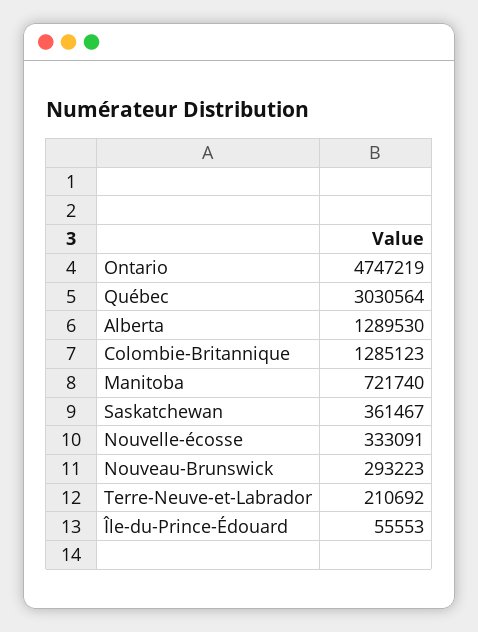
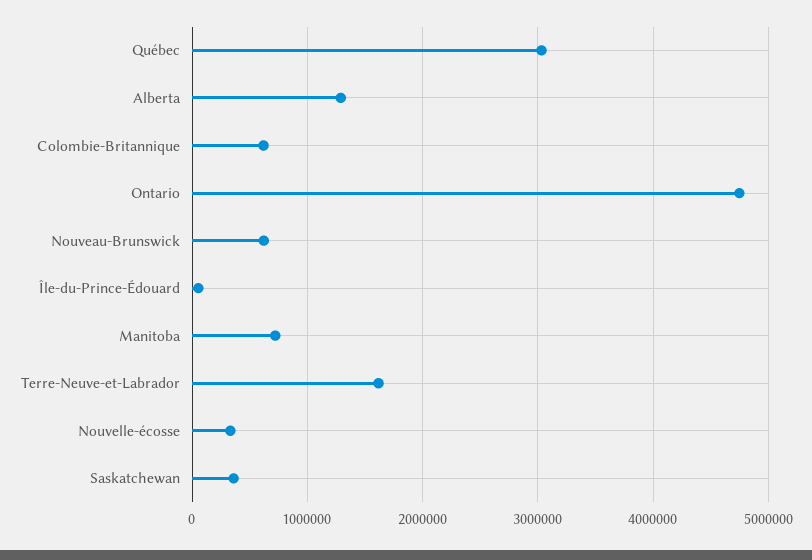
Colombie-Britannique: 1285123 -> 600000
Nouveau-Brunswick: 293223 -> 600000
Terre-Neuve-et-Labrador: 210692 -> 1600000

